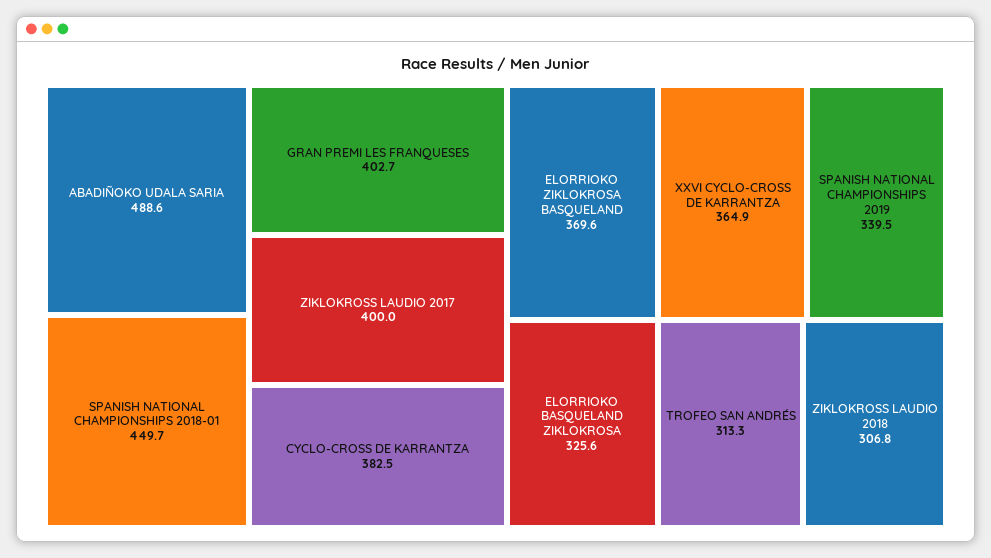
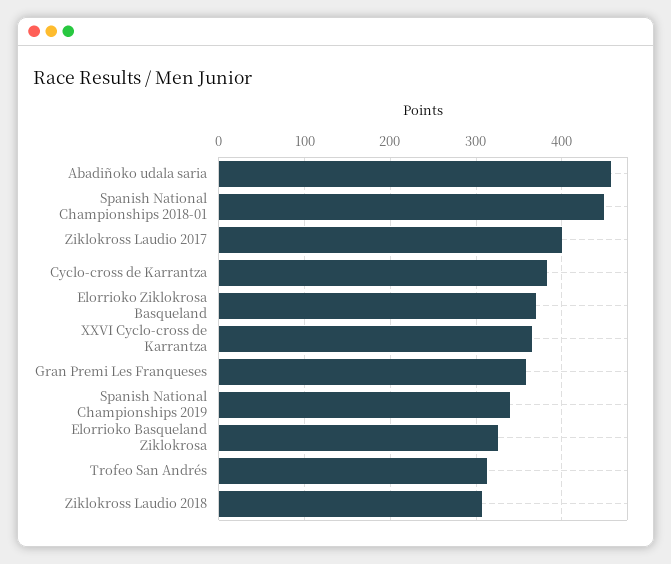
ABADIÑOKO UDALA SARIA: 488.6 -> 460
GRAN PREMI LES FRANQUESES: 402.7 -> 360

